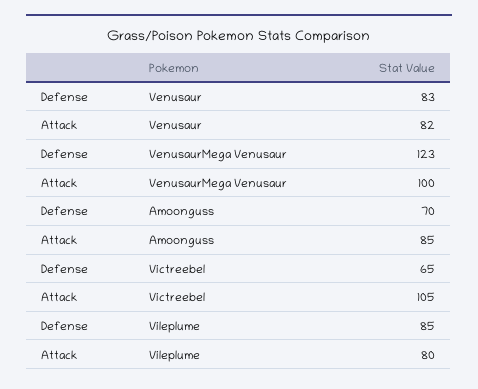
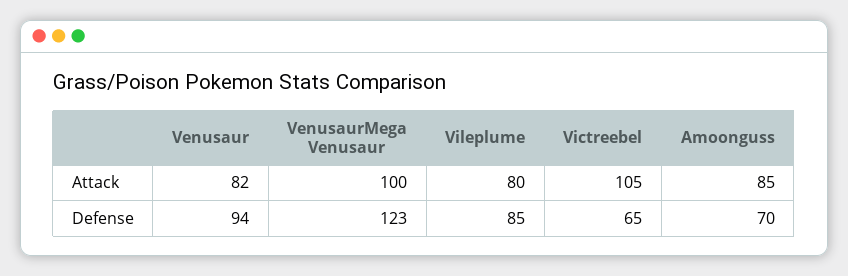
Defense, Venusaur: 83 -> 94

